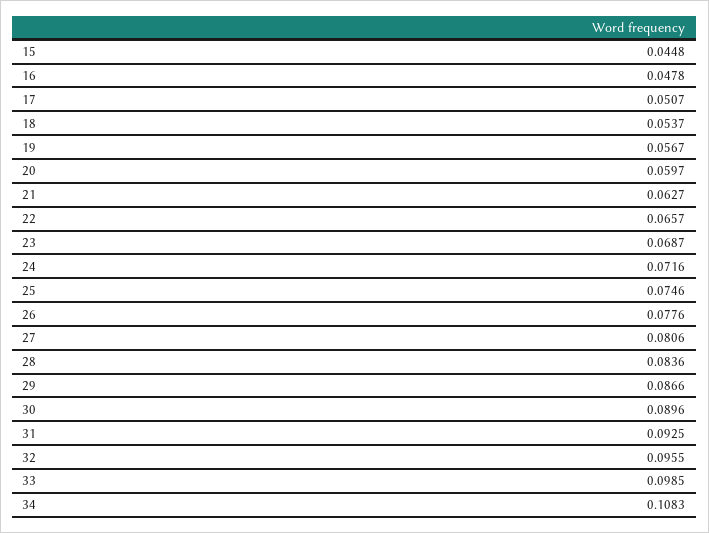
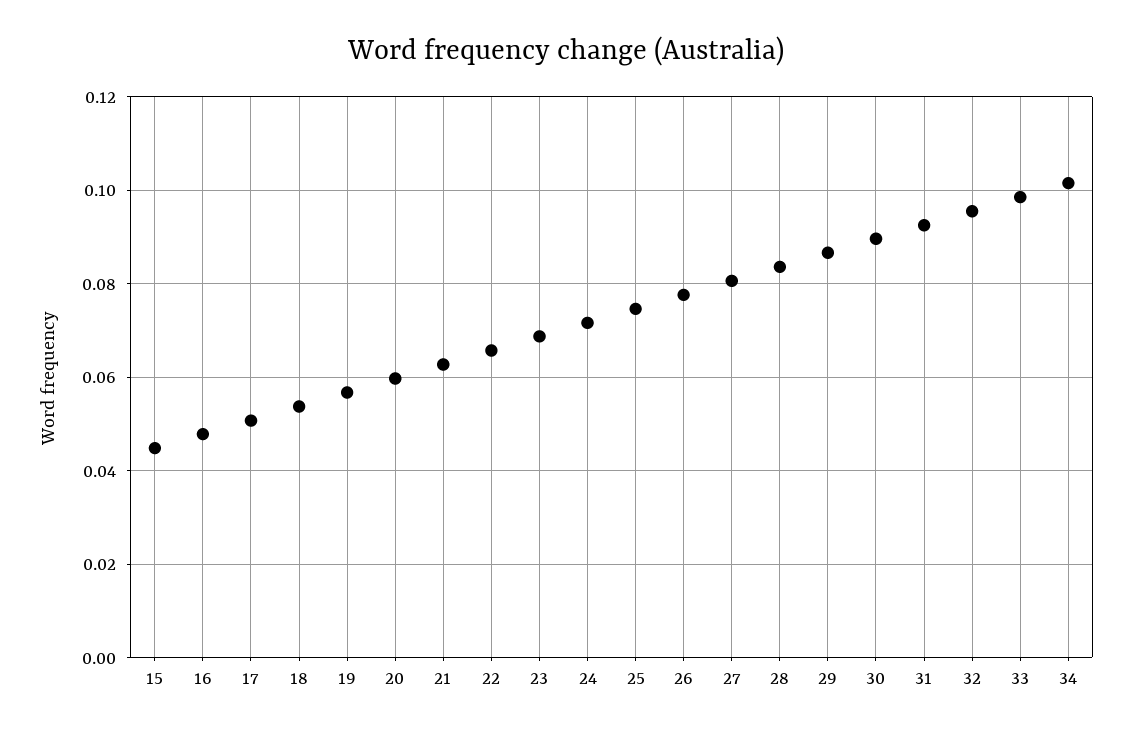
34: 0.1083 -> 0.102

